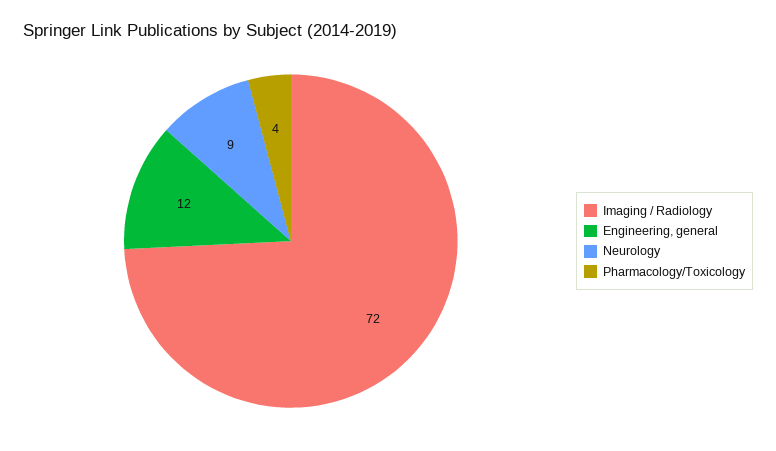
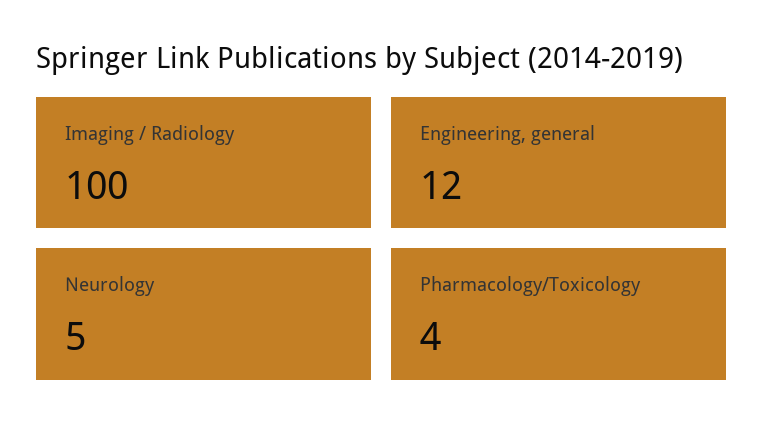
Imaging / Radiology: 72 -> 100
Neurology: 9 -> 5

